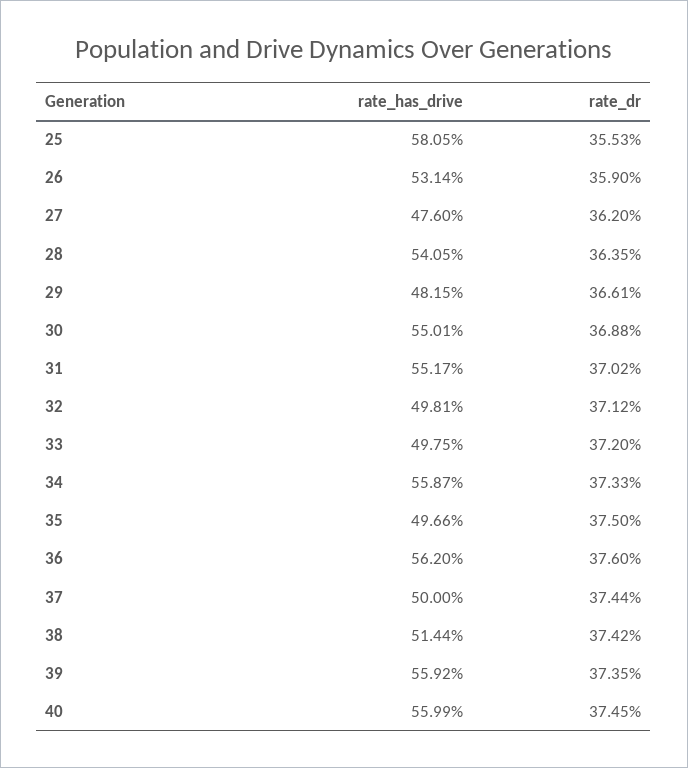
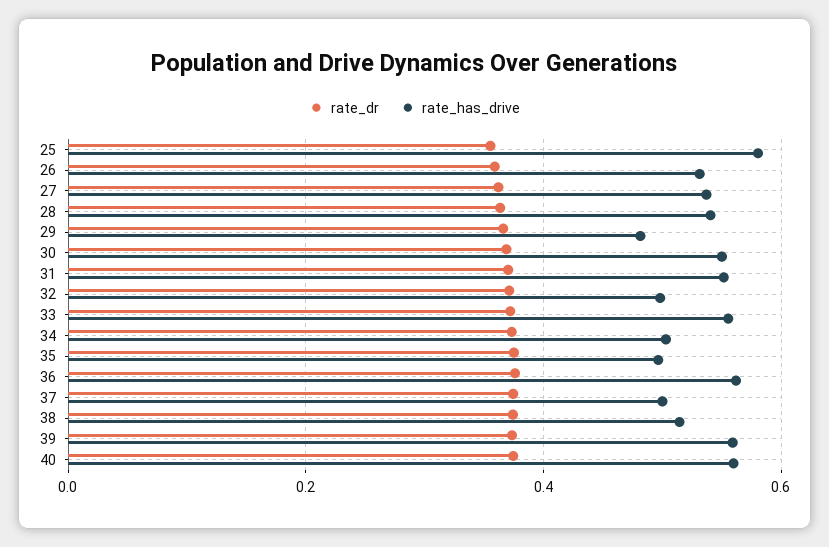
rate_has_drive, 27: 0.476 -> 0.54
rate_has_drive, 33: 0.4975 -> 0.56
rate_has_drive, 34: 0.5587 -> 0.5

